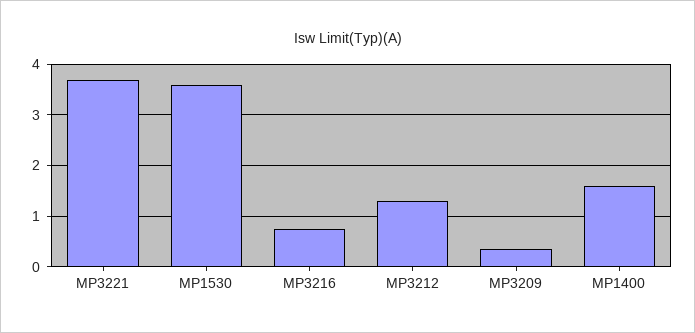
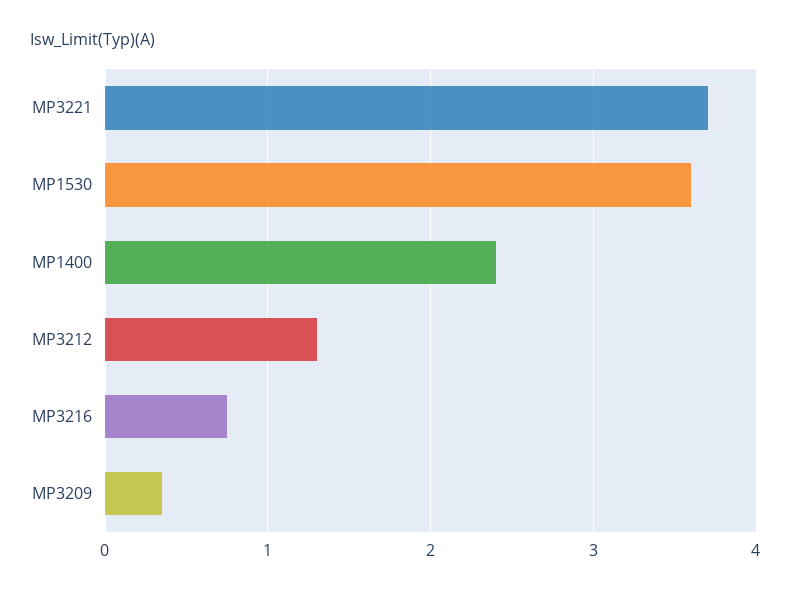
MP1400: 1.6 -> 2.4

